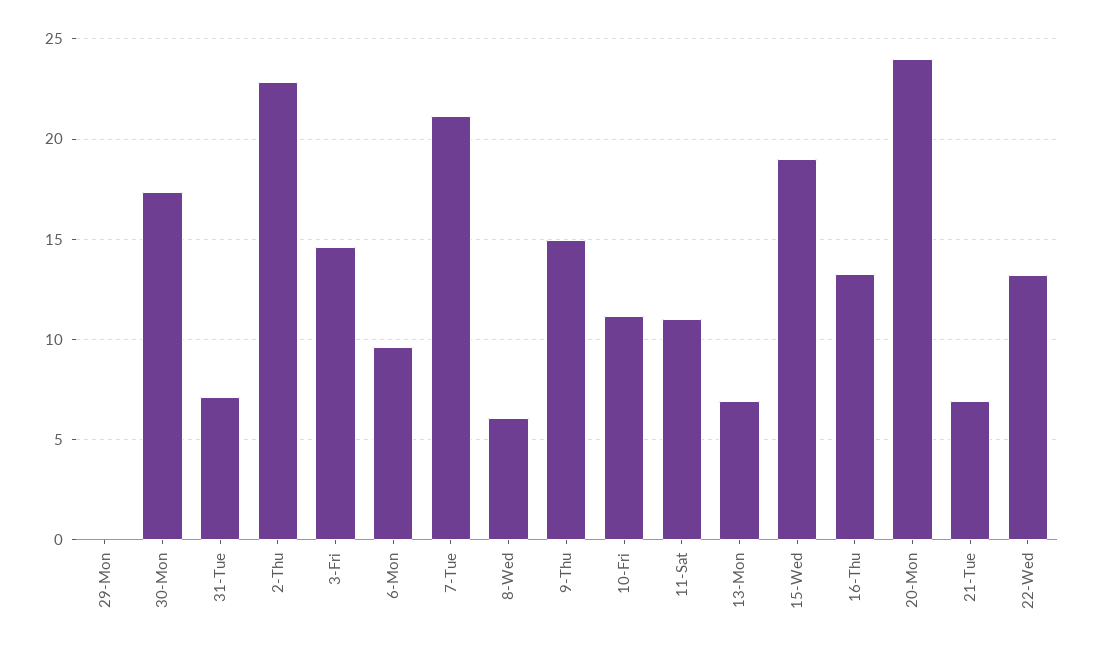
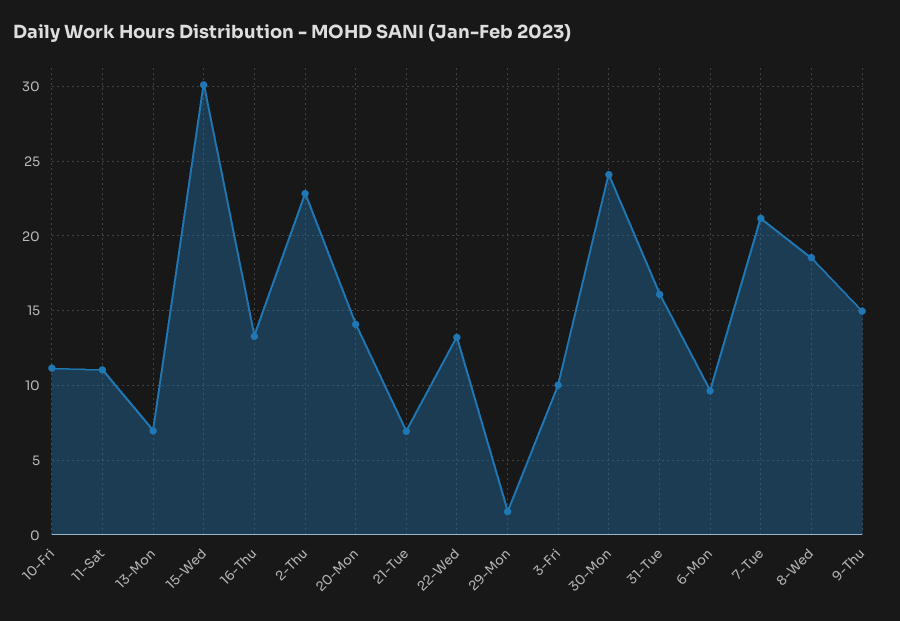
29-Mon: 0 -> 1.5
30-Mon: 17.5 -> 24
31-Tue: 7 -> 16
3-Fri: 14.5 -> 10
8-Wed: 6 -> 18.5
15-Wed: 19 -> 30
20-Mon: 24 -> 14

